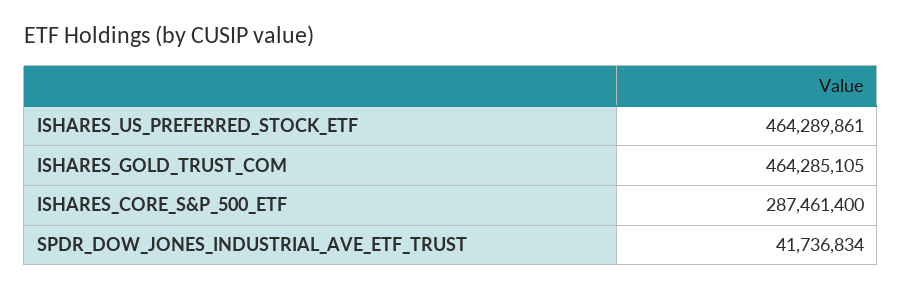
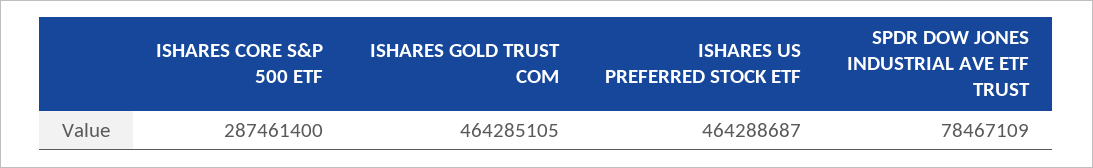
ISHARES_US_PREFERRED_STOCK_ETF: 464289861 -> 464288687
SPDR_DOW_JONES_INDUSTRIAL_AVE_ETF_TRUST: 41736834 -> 78467109

